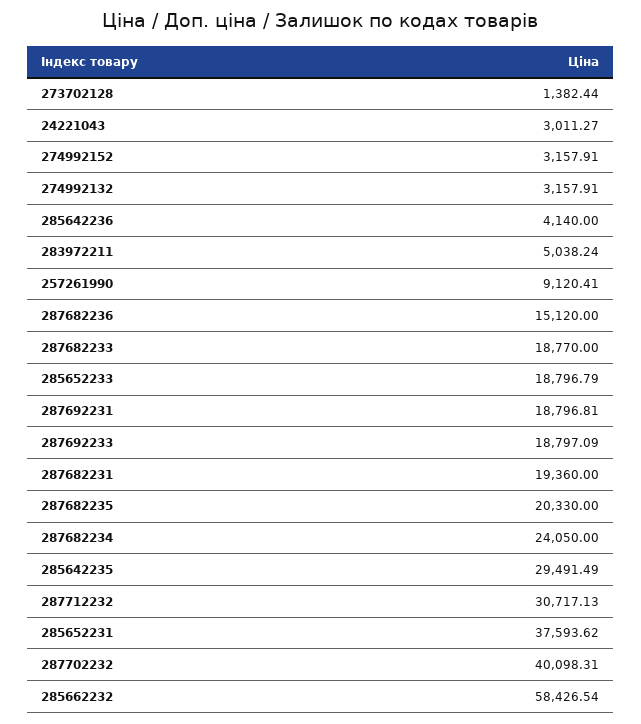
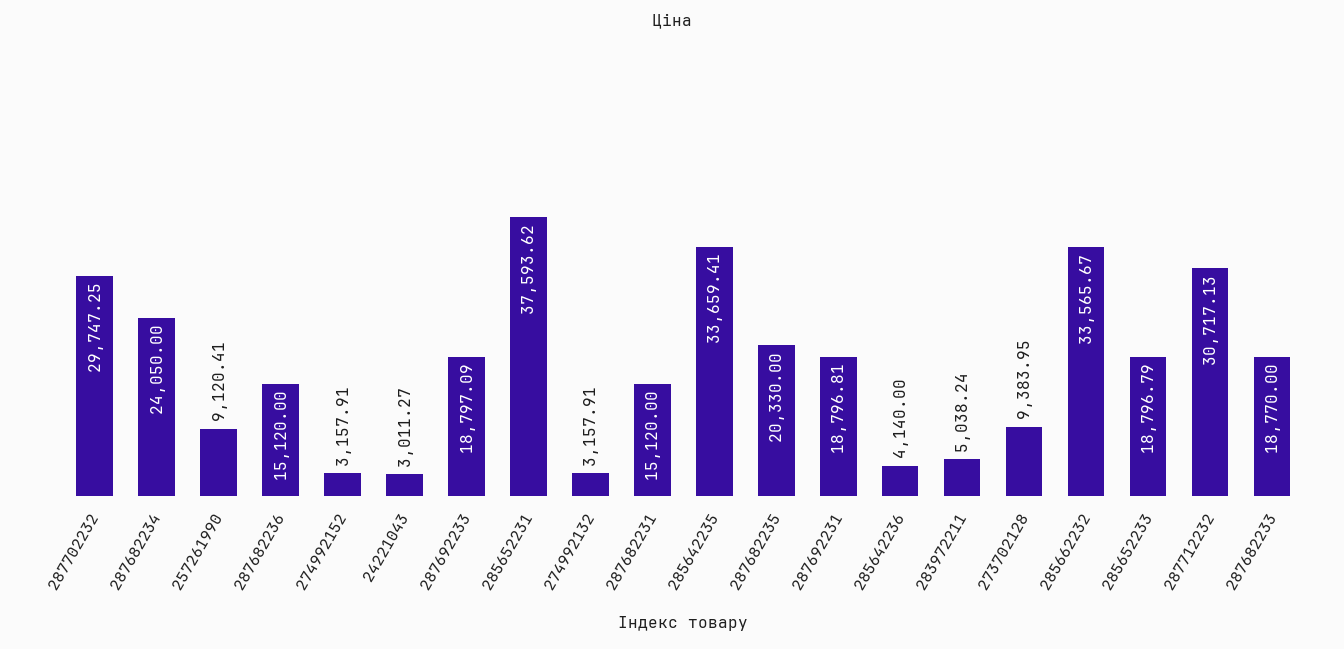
273702128: 1382.44 -> 9383.95
287682231: 19360 -> 15120
285642235: 29491.49 -> 33659.41
287702232: 40098.31 -> 29747.25
285662232: 58426.54 -> 33565.67

